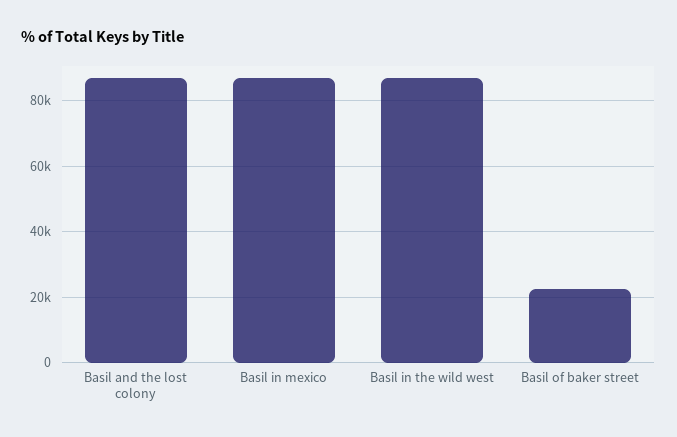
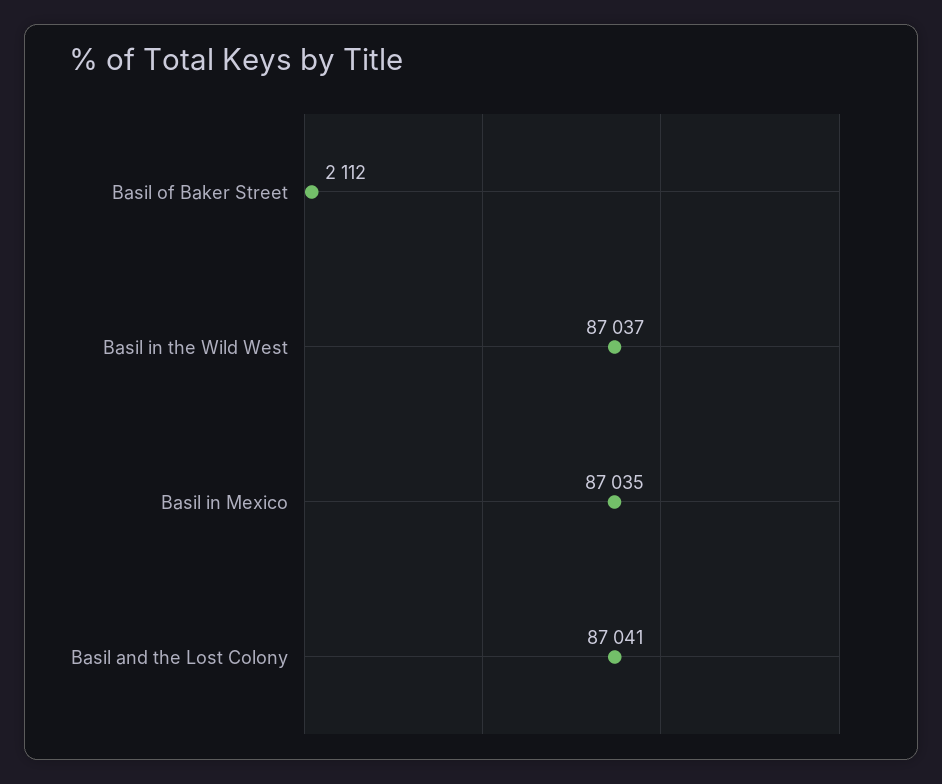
Basil of baker street: 22000 -> 2112

